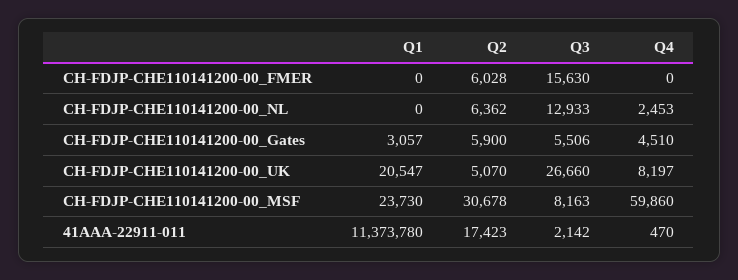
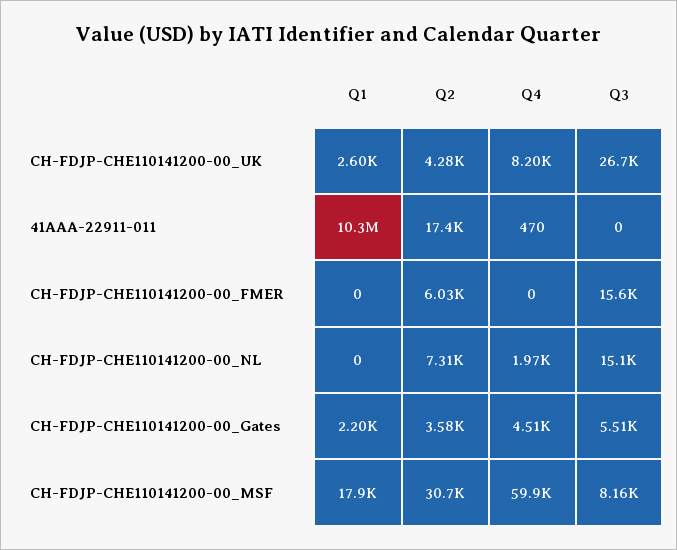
Q2, CH-FDJP-CHE110141200-00_NL: 6362 -> 7310
Q3, CH-FDJP-CHE110141200-00_NL: 12933 -> 15100
Q4, CH-FDJP-CHE110141200-00_NL: 2453 -> 1970
Q1, CH-FDJP-CHE110141200-00_Gates: 3057 -> 2200
Q2, CH-FDJP-CHE110141200-00_Gates: 5900 -> 3580
Q1, CH-FDJP-CHE110141200-00_UK: 20547 -> 2600
Q2, CH-FDJP-CHE110141200-00_UK: 5070 -> 4280
Q1, CH-FDJP-CHE110141200-00_MSF: 23730 -> 17900
Q1, 41AAA-22911-011: 11373780 -> 10300000
Q3, 41AAA-22911-011: 2142 -> 0

